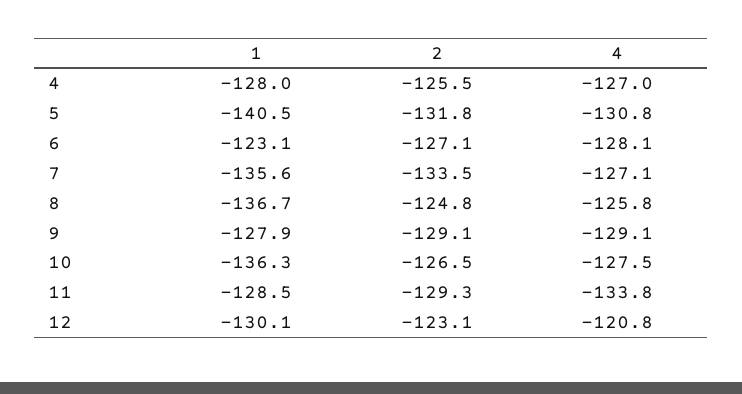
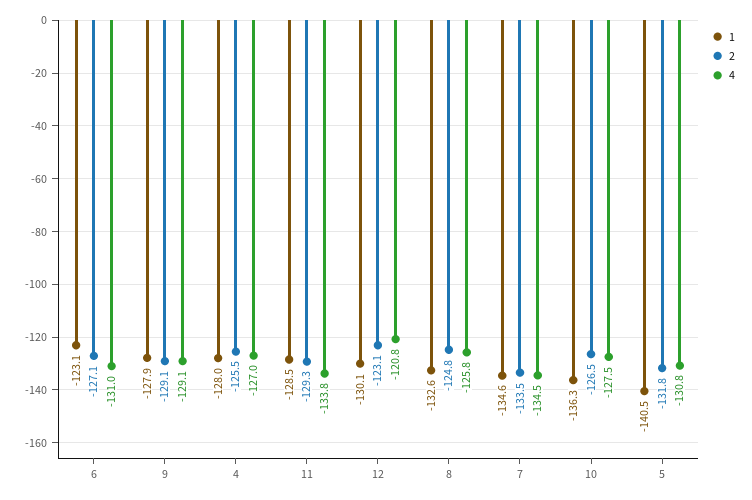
4, 6: -128.1 -> -131
1, 7: -135.6 -> -134.6
4, 7: -127.1 -> -134.5
1, 8: -136.7 -> -132.6

